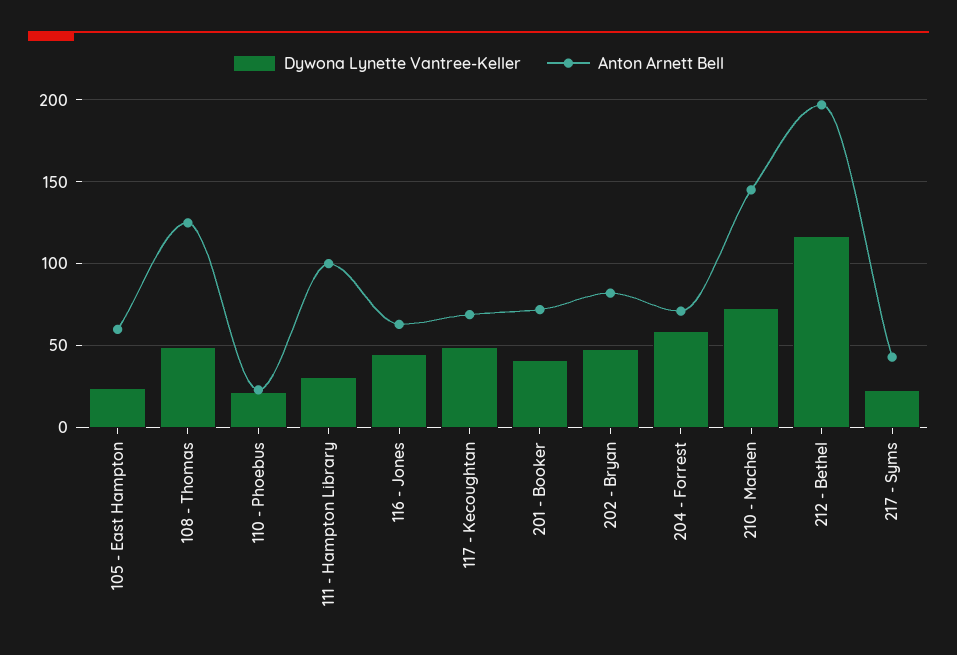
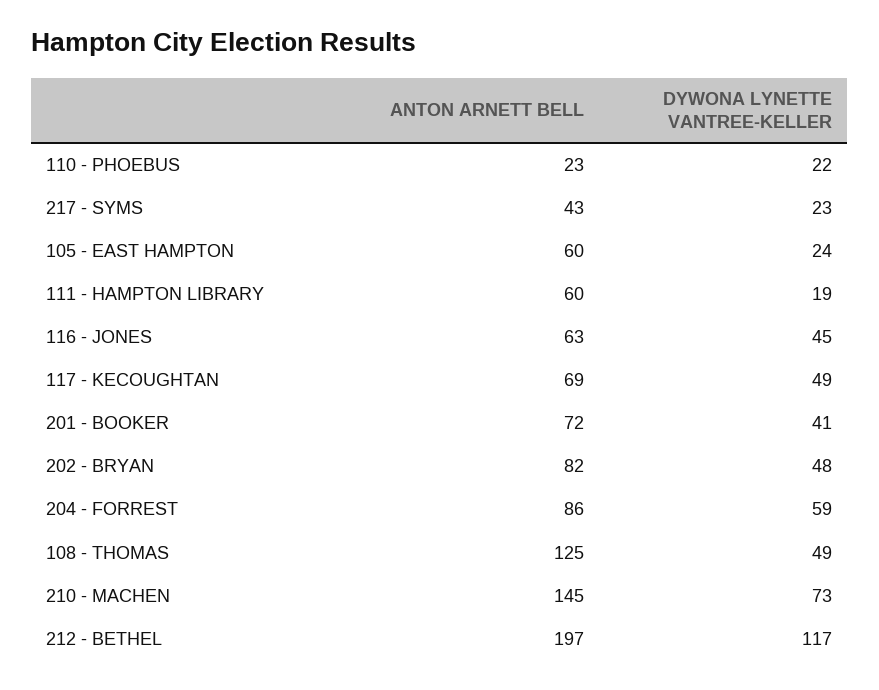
Dywona Lynette Vantree-Keller, 111 - Hampton Library: 30 -> 19
Anton Arnett Bell, 111 - Hampton Library: 100 -> 60
Anton Arnett Bell, 204 - Forrest: 70 -> 86

